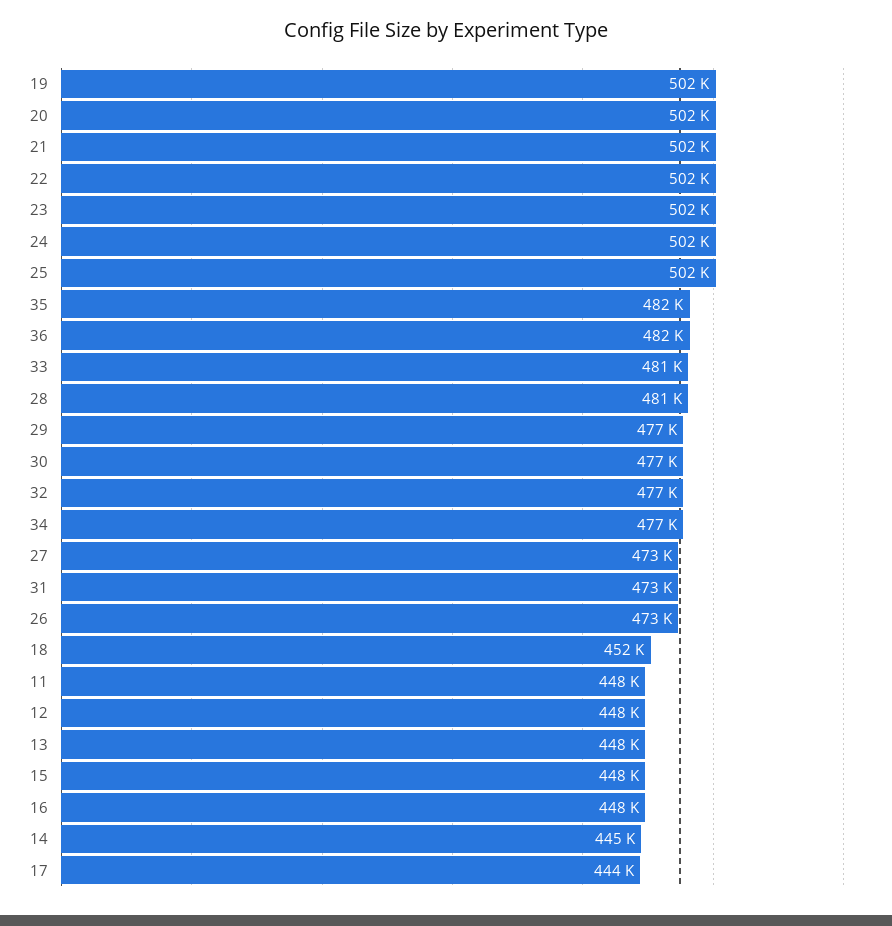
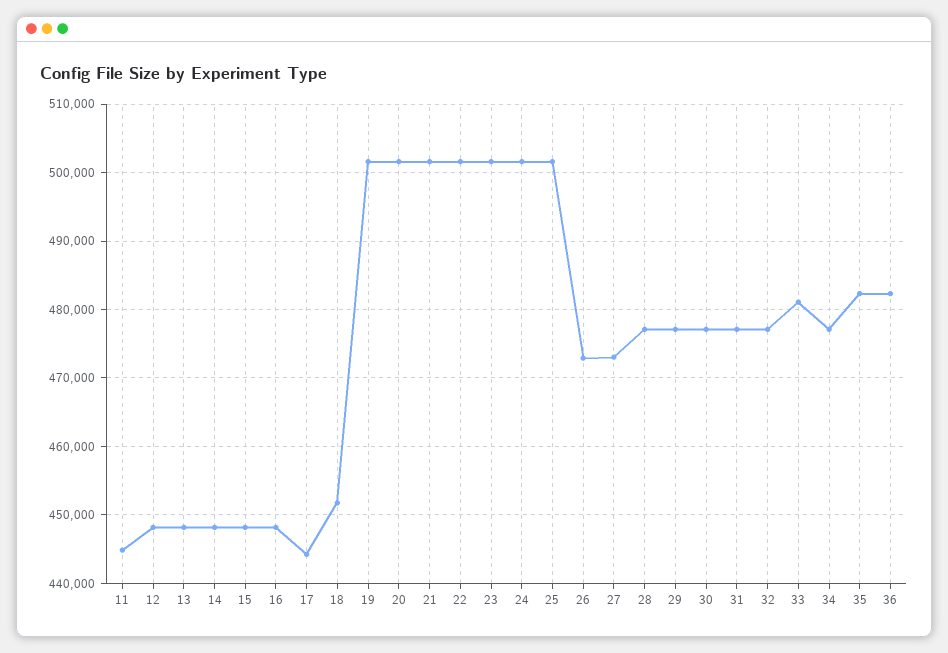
28: 481000 -> 477000
31: 473000 -> 477000
11: 448000 -> 445000
14: 445000 -> 448000

